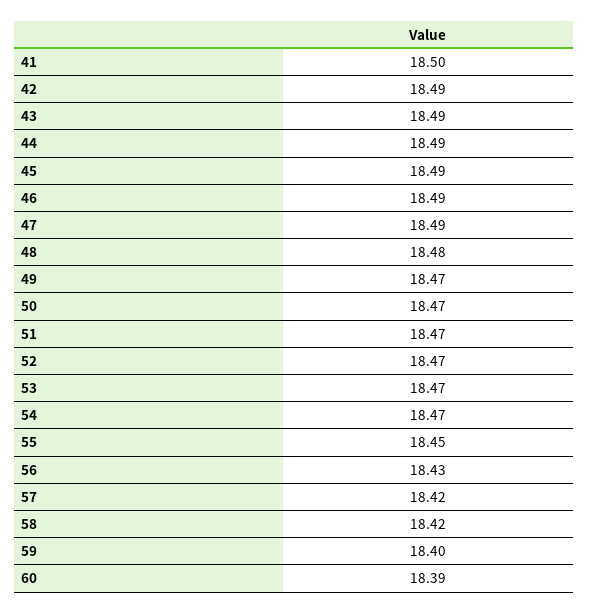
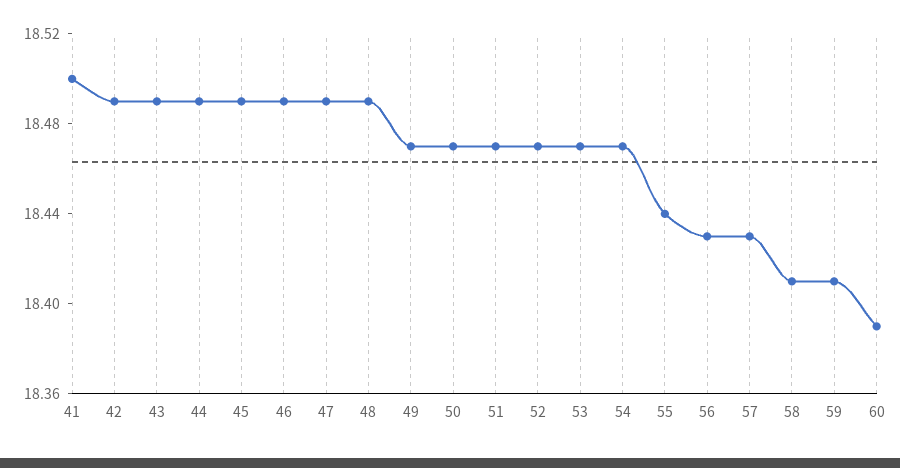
48: 18.48 -> 18.49
55: 18.45 -> 18.44
57: 18.42 -> 18.43
58: 18.42 -> 18.41
59: 18.4 -> 18.41

